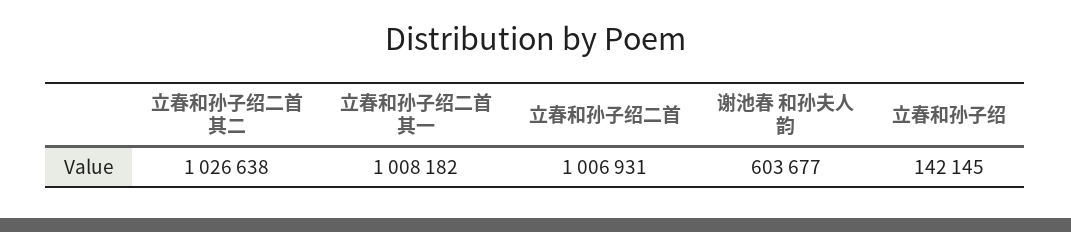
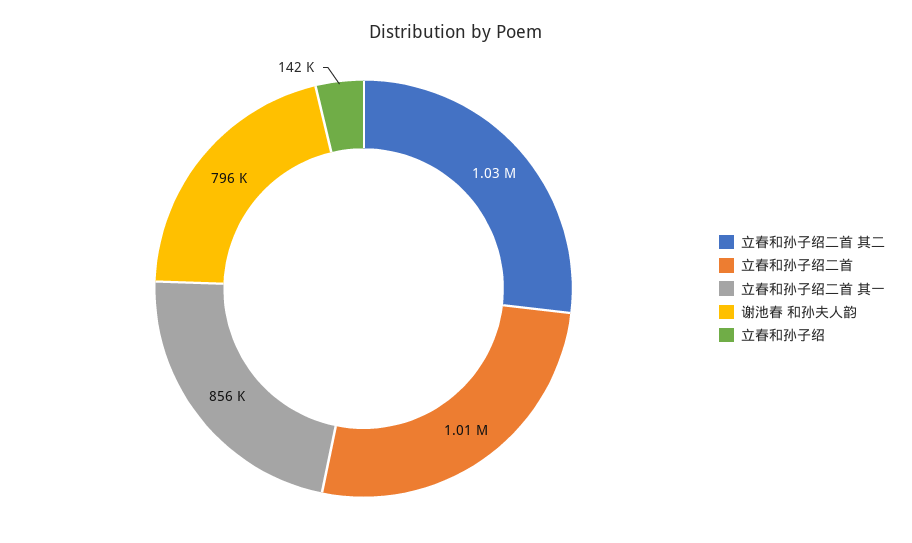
立春和孙子绍二首 其一: 1008182 -> 856000
谢池春 和孙夫人韵: 603677 -> 796000

